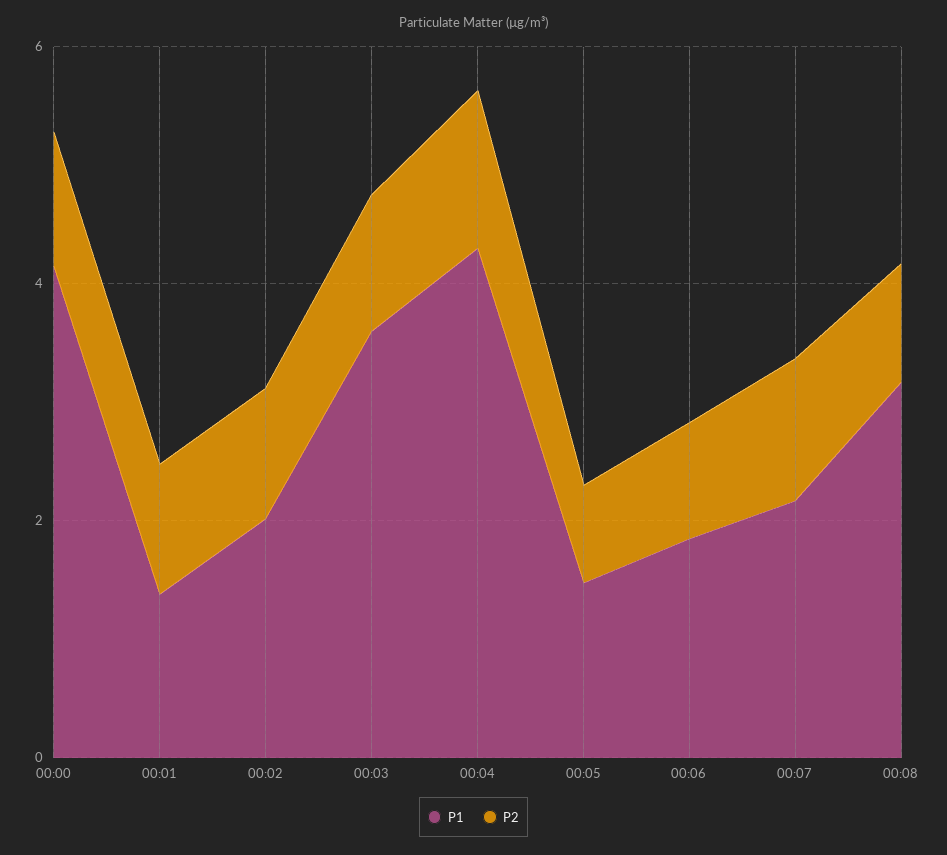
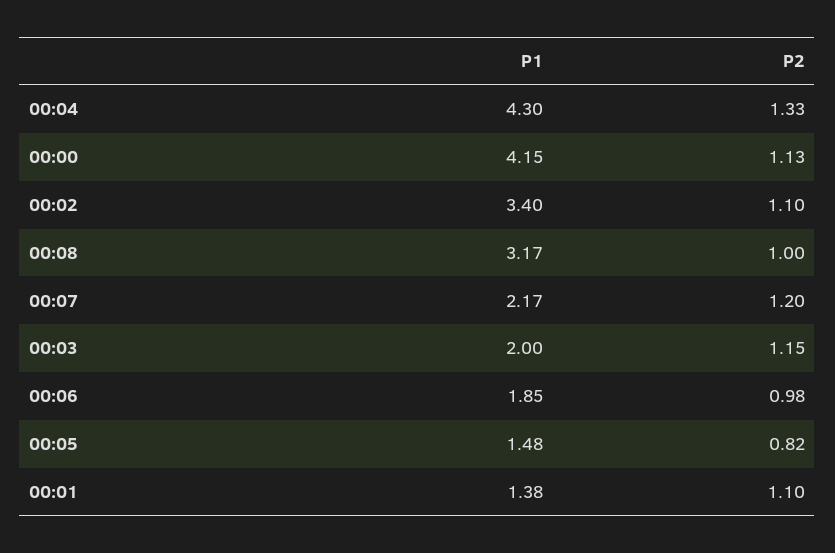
P1, 00:02: 2 -> 3.4
P1, 00:03: 3.5 -> 2

